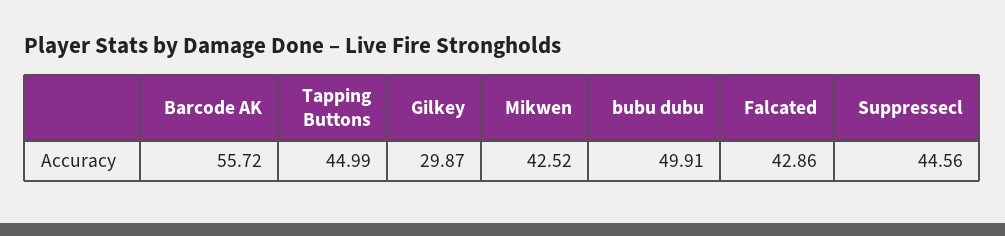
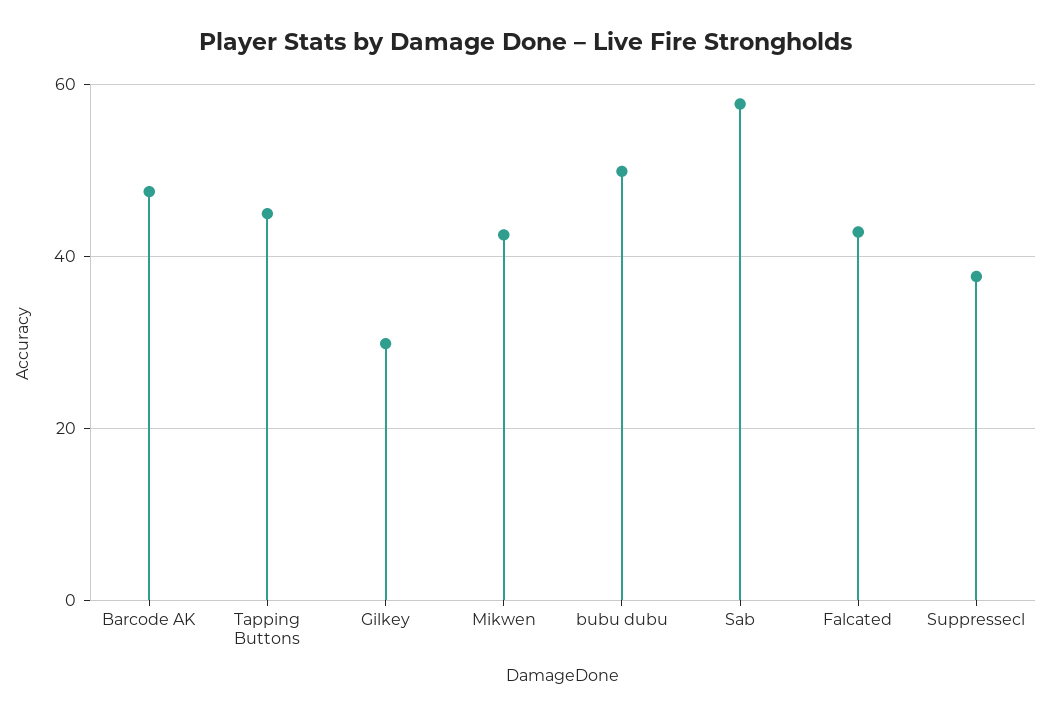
Barcode AK: 55.72 -> 48
Suppressecl: 44.56 -> 38
Sab: none -> 58

